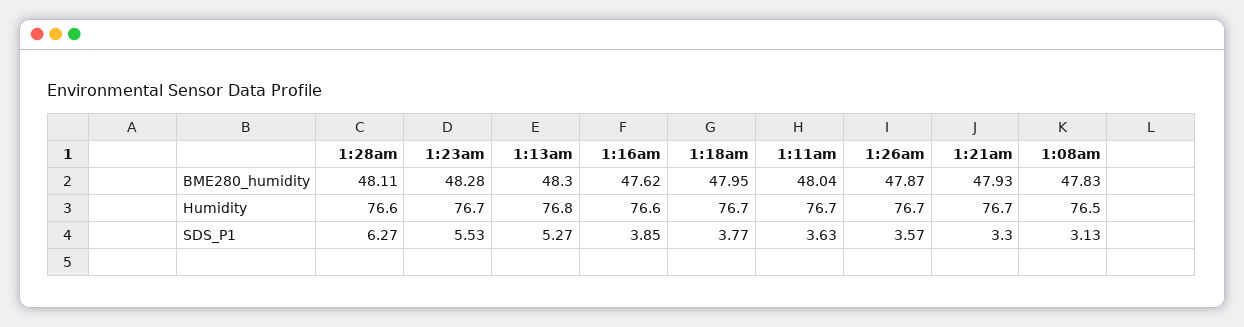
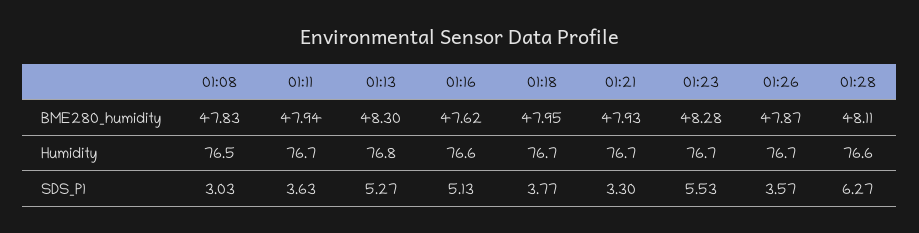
1:11am, BME280_humidity: 48.04 -> 47.94
1:16am, SDS_P1: 3.85 -> 5.13
1:08am, SDS_P1: 3.13 -> 3.03

